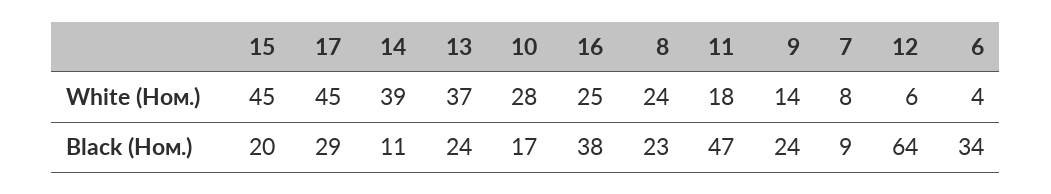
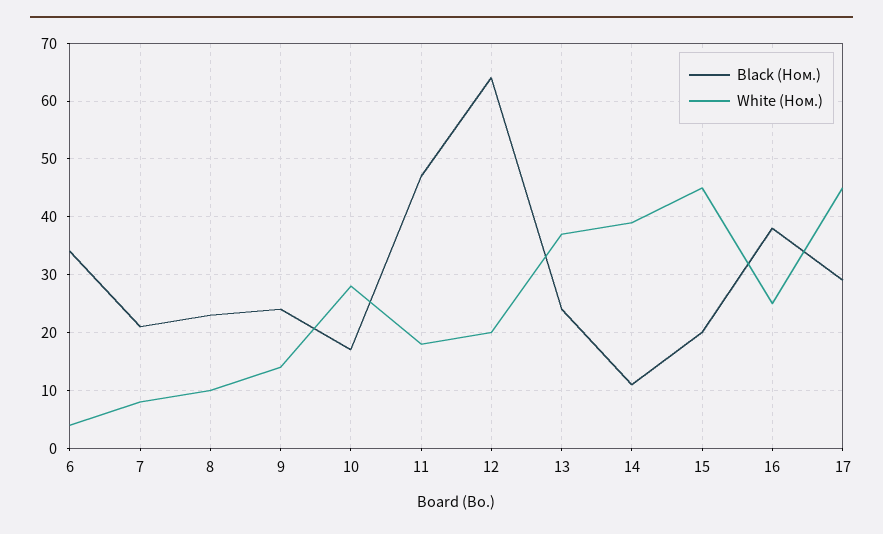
White (Ном.), 8: 24 -> 10
White (Ном.), 12: 6 -> 20
Black (Ном.), 7: 9 -> 20

